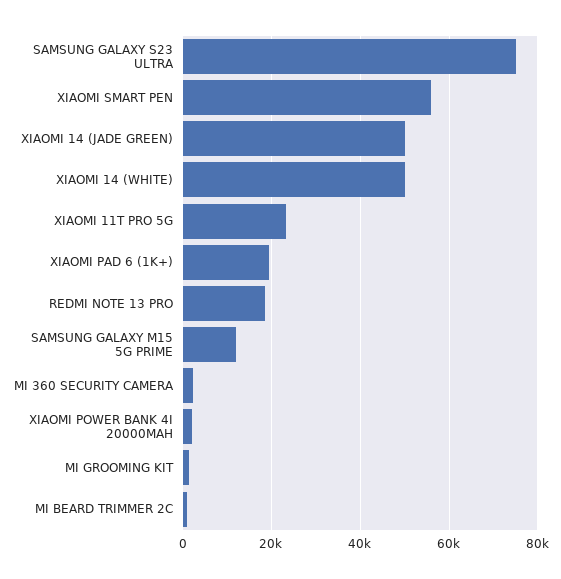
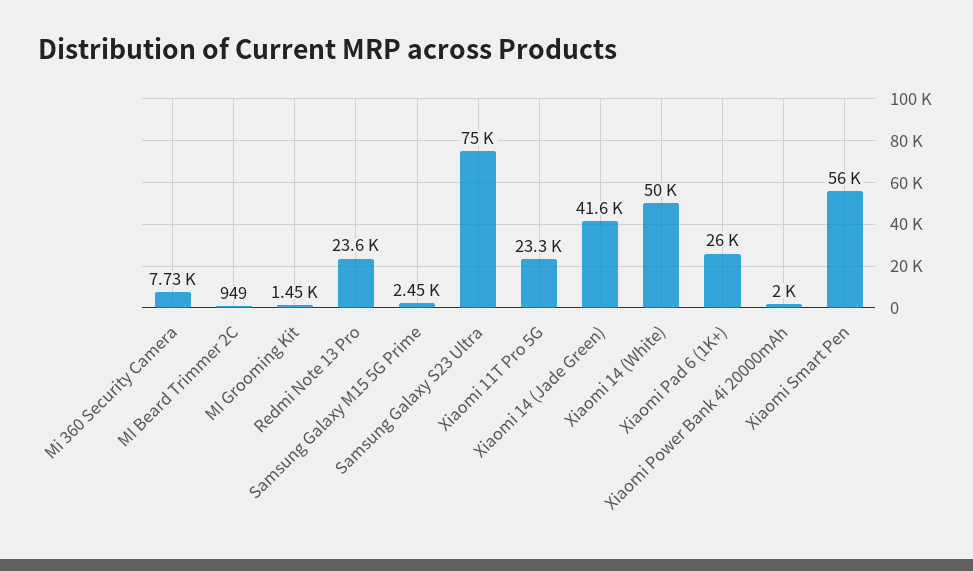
XIAOMI 14 (JADE GREEN): 50000 -> 41600
XIAOMI PAD 6 (1K+): 20000 -> 26000
REDMI NOTE 13 PRO: 18000 -> 23600
SAMSUNG GALAXY M15 5G PRIME: 12000 -> 2450
MI 360 SECURITY CAMERA: 2000 -> 7730

